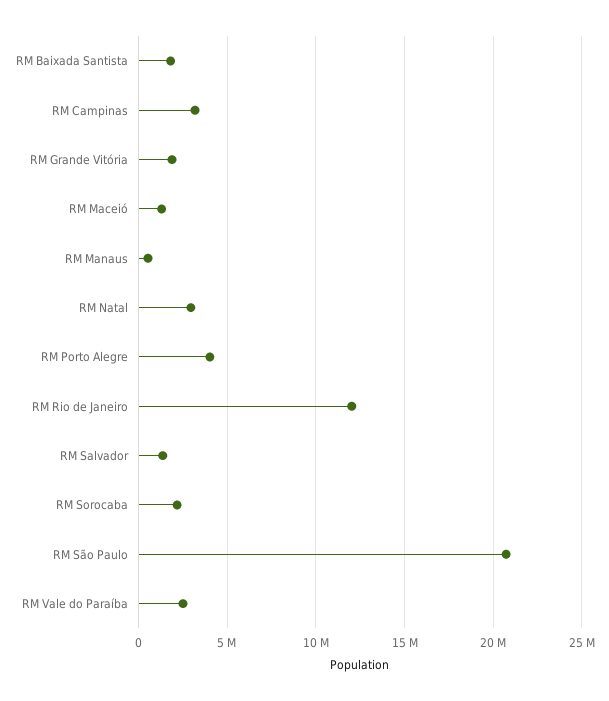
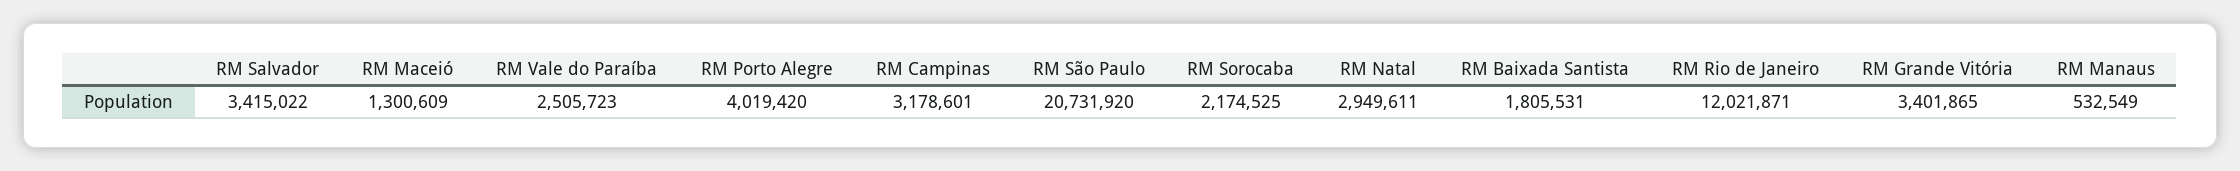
RM Grande Vitória: 2000000 -> 3401865
RM Salvador: 1500000 -> 3415022

